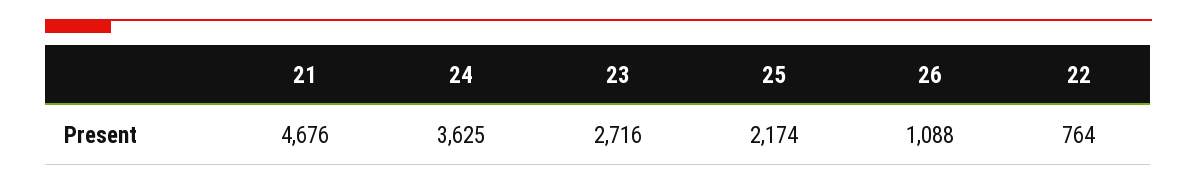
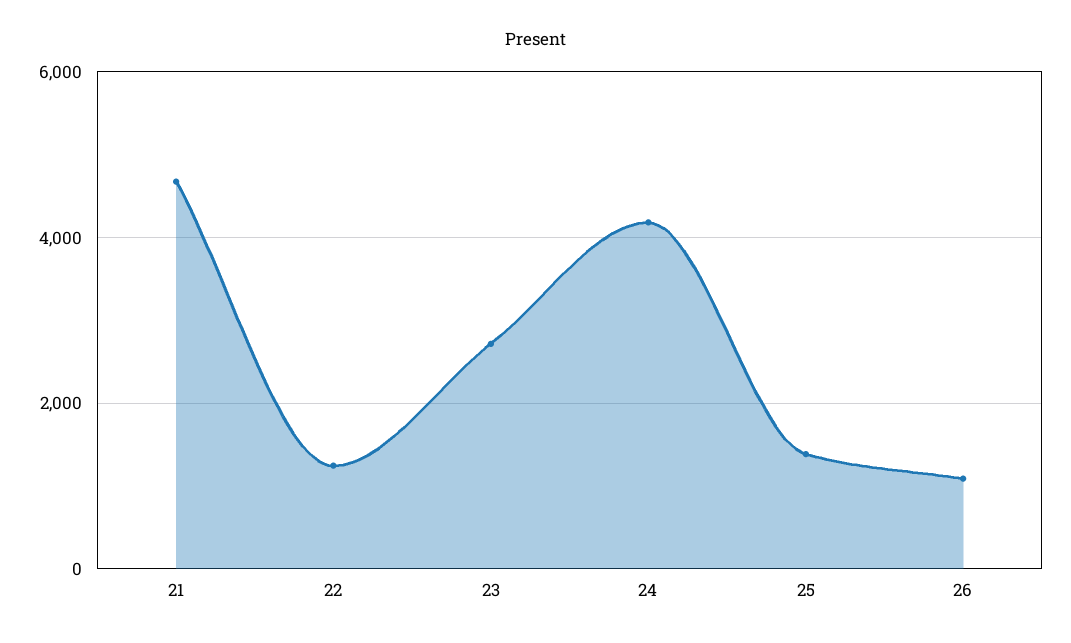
24: 3625 -> 4200
25: 2174 -> 1400
22: 764 -> 1200

